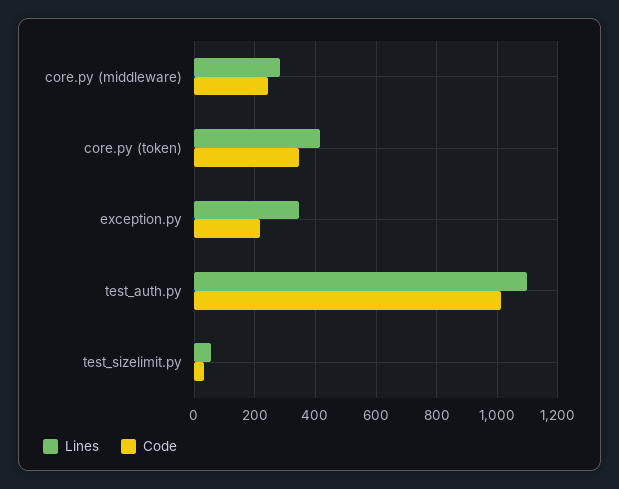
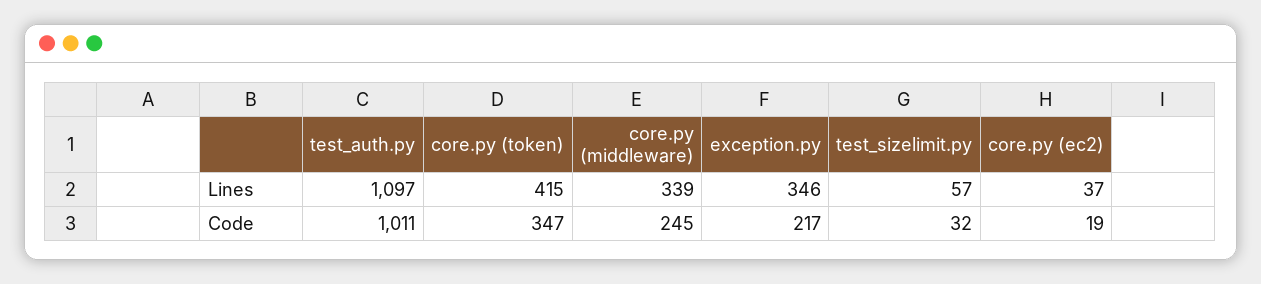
Lines, core.py (middleware): 280 -> 339
Lines, core.py (ec2): none -> 37
Code, core.py (ec2): none -> 19

